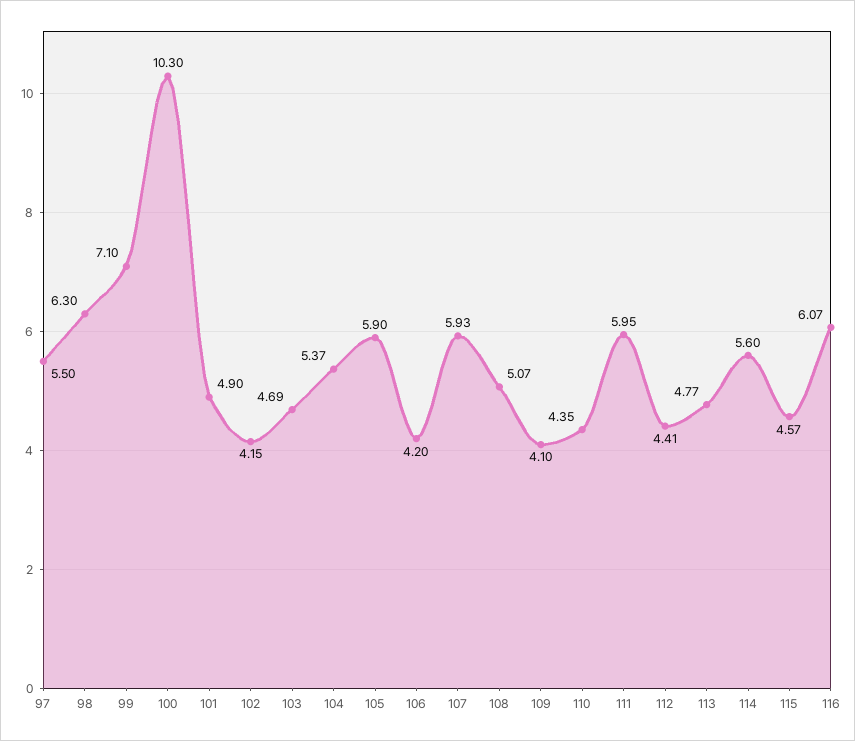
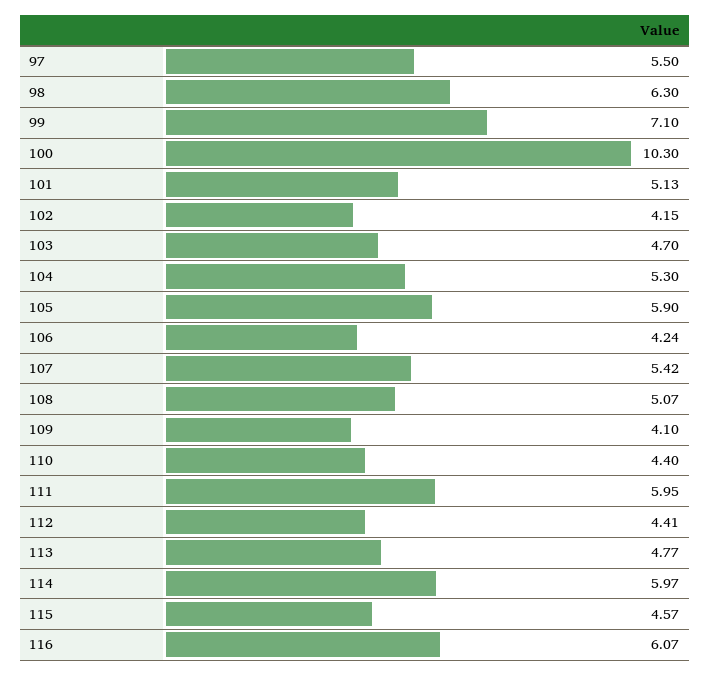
101: 4.9 -> 5.13
103: 4.69 -> 4.7
104: 5.37 -> 5.3
106: 4.2 -> 4.24
107: 5.93 -> 5.42
110: 4.35 -> 4.4
114: 5.6 -> 5.97

